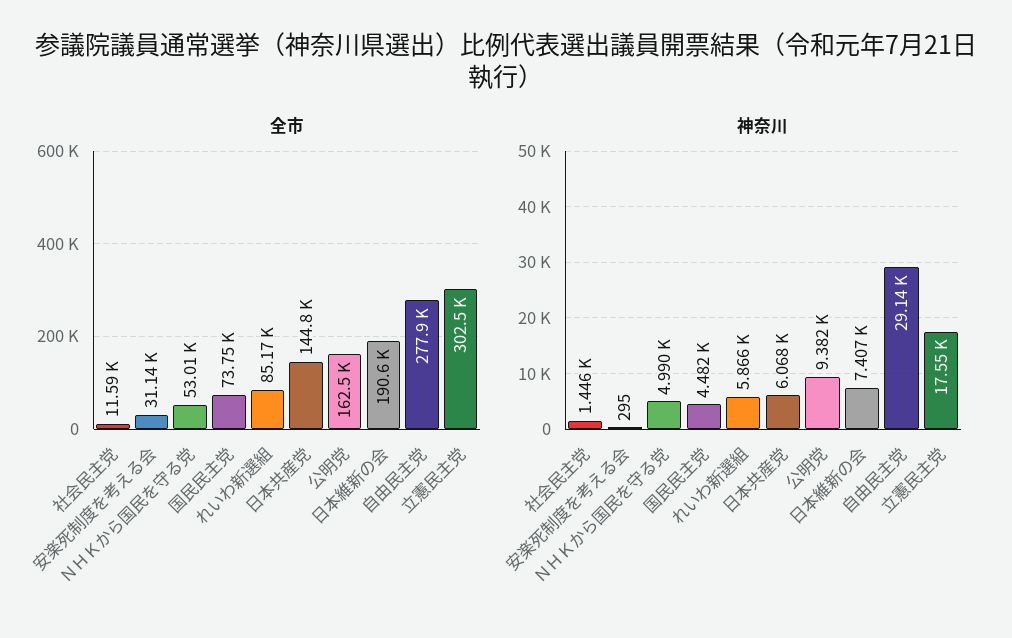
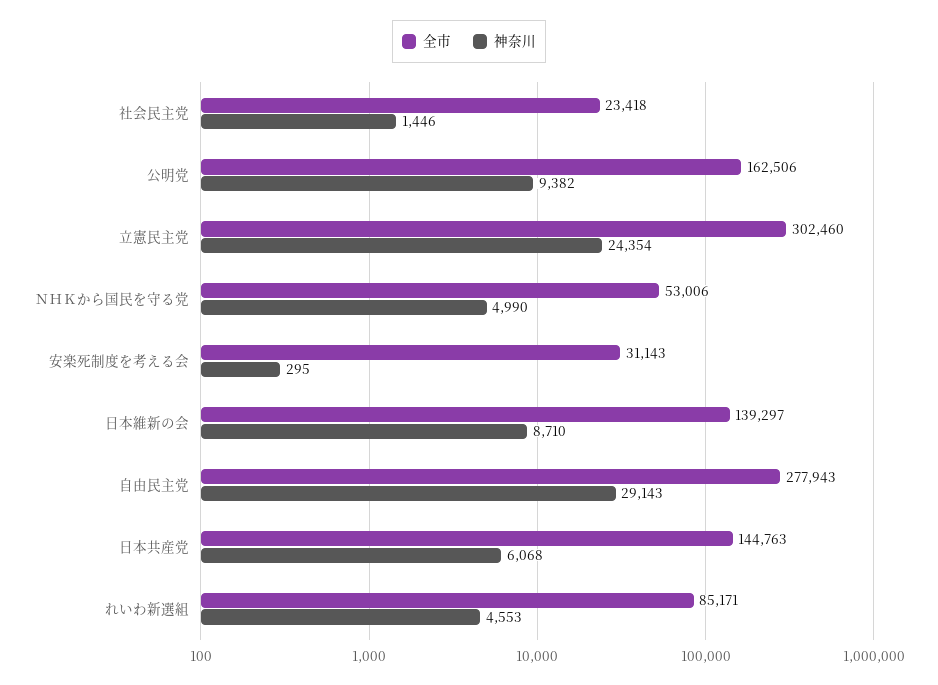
全市, 社会民主党: 11590 -> 23418
全市, 国民民主党: 73750 -> none
全市, 日本維新の会: 190600 -> 139297
神奈川, 国民民主党: 4482 -> none
神奈川, れいわ新選組: 5866 -> 4553
神奈川, 日本維新の会: 7407 -> 8710
神奈川, 立憲民主党: 17550 -> 24354

